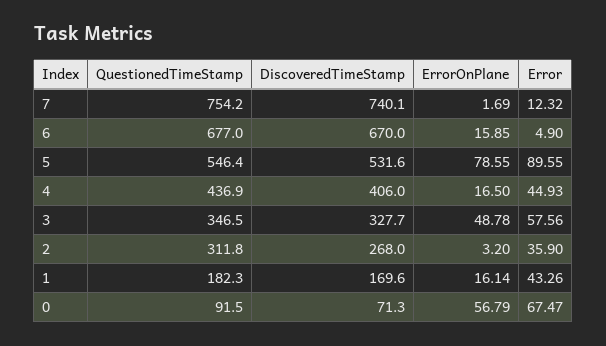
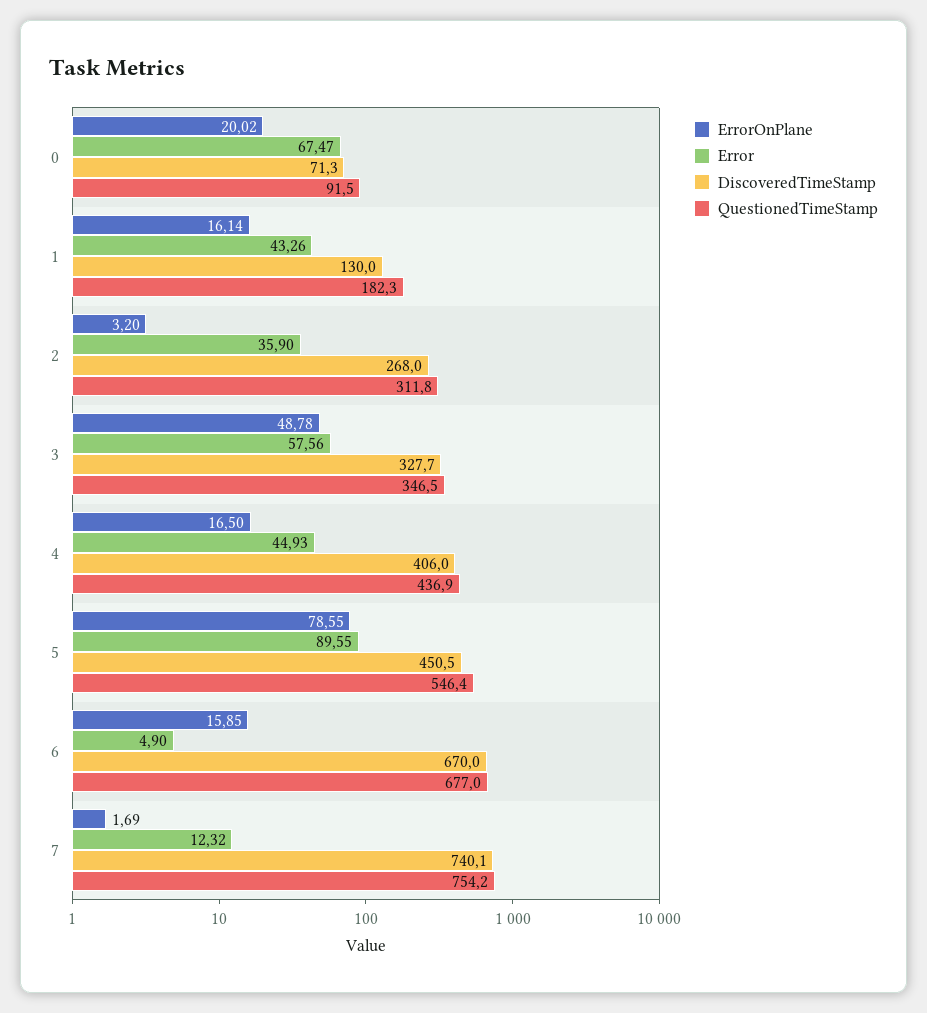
DiscoveredTimeStamp, 5: 531.6 -> 450.5
DiscoveredTimeStamp, 1: 169.6 -> 130
ErrorOnPlane, 0: 56.79 -> 20.02

